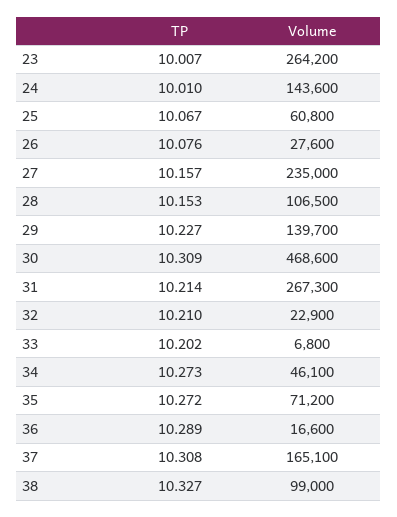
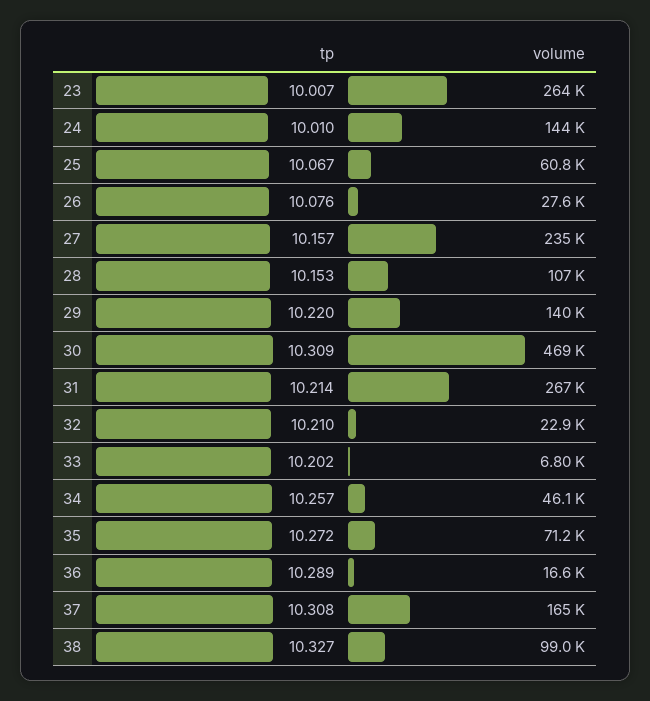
TP, 29: 10.227 -> 10.22
TP, 34: 10.273 -> 10.257

